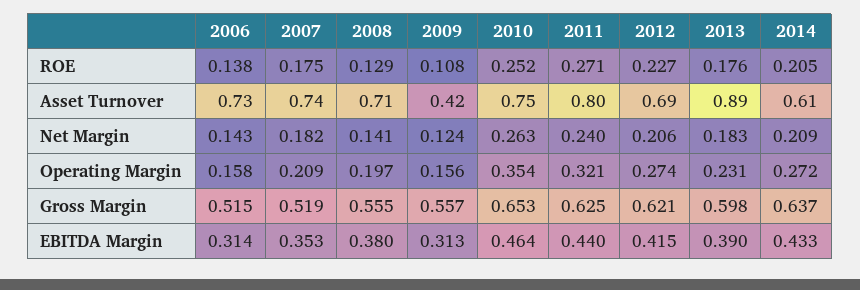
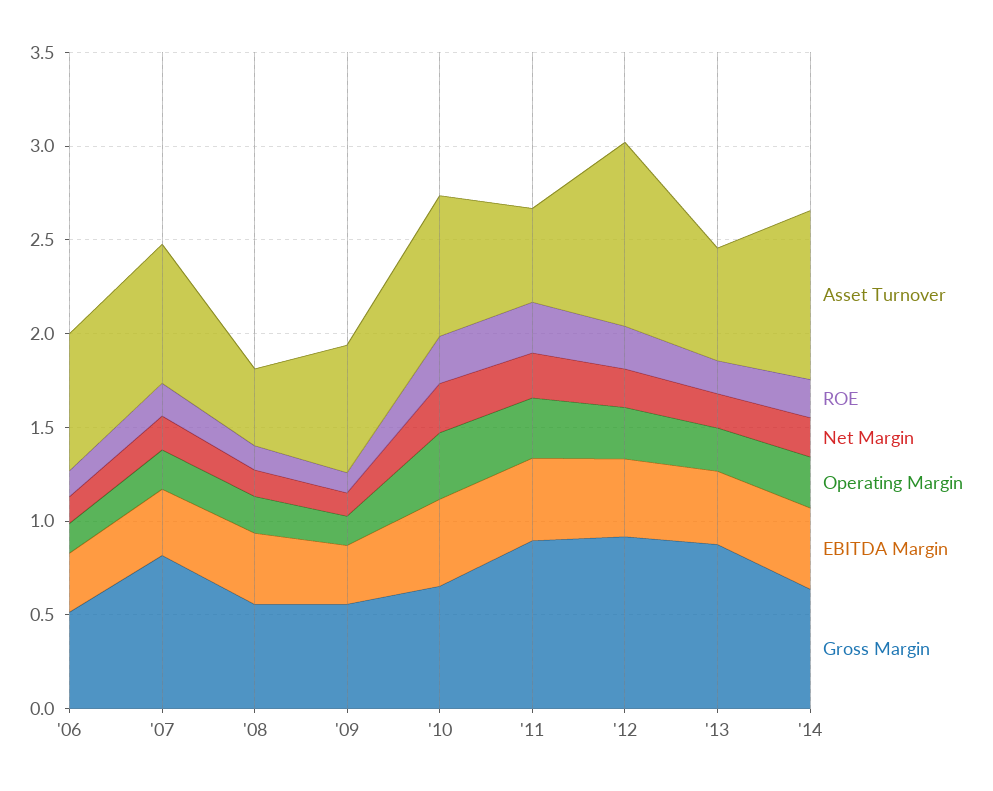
Asset Turnover, 2008: 0.71 -> 0.4
Asset Turnover, 2009: 0.42 -> 0.7
Asset Turnover, 2011: 0.8 -> 0.5
Asset Turnover, 2012: 0.69 -> 1
Asset Turnover, 2013: 0.89 -> 0.6
Asset Turnover, 2014: 0.61 -> 0.9
Gross Margin, 2007: 0.519 -> 0.8
Gross Margin, 2011: 0.625 -> 0.9
Gross Margin, 2012: 0.621 -> 0.9
Gross Margin, 2013: 0.598 -> 0.9

